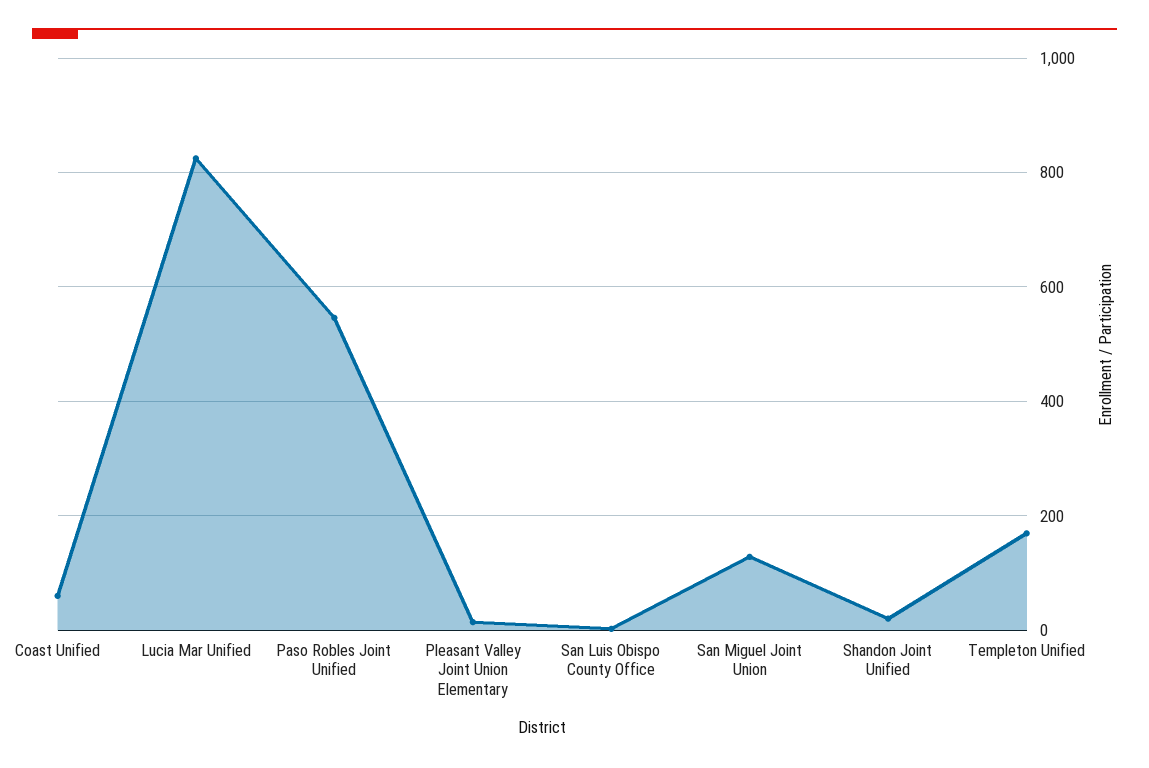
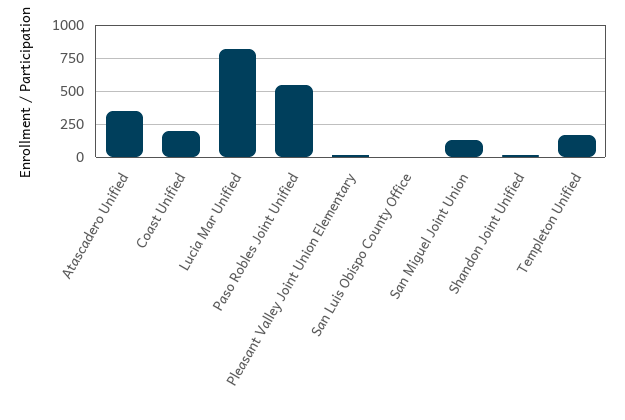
Coast Unified: 60 -> 200
Atascadero Unified: none -> 350

